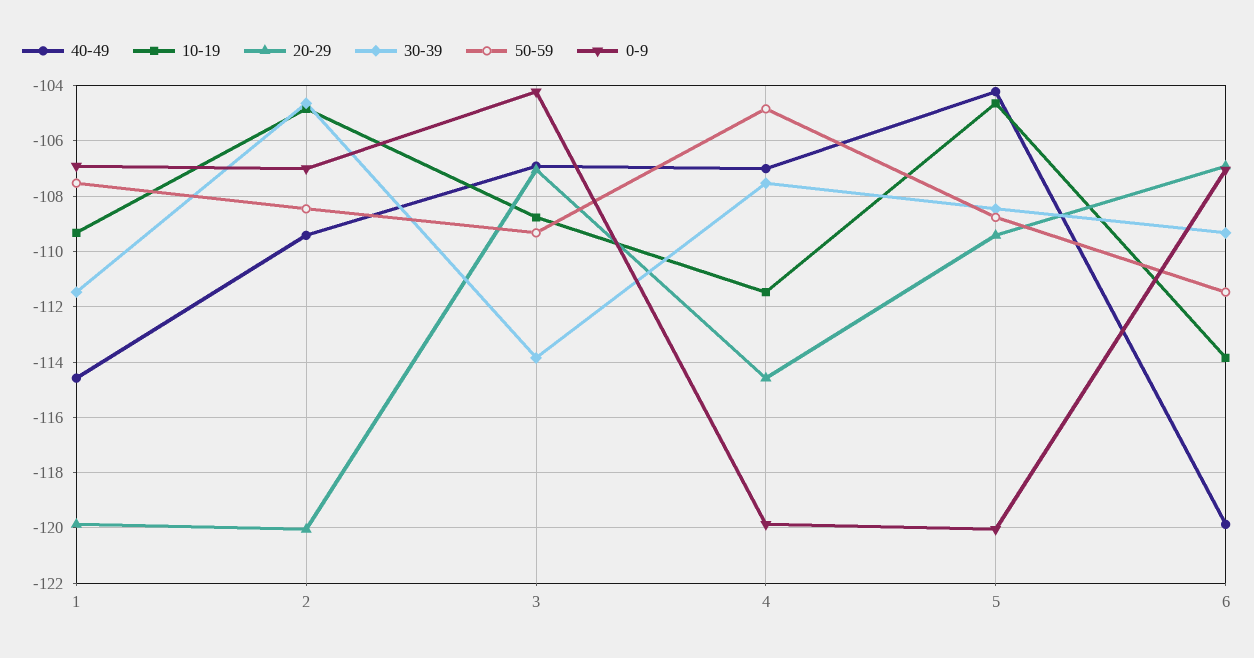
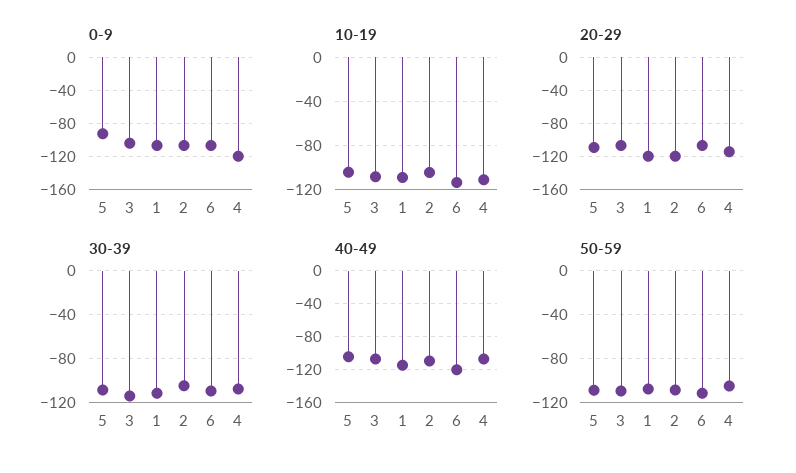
0-9, 5: -120 -> -90

